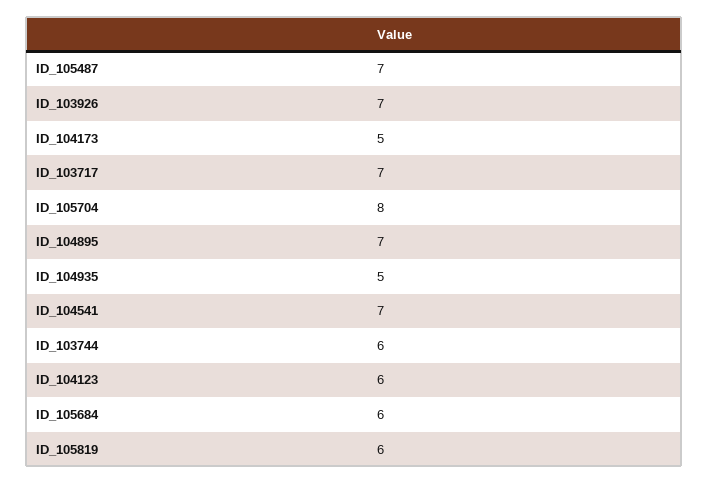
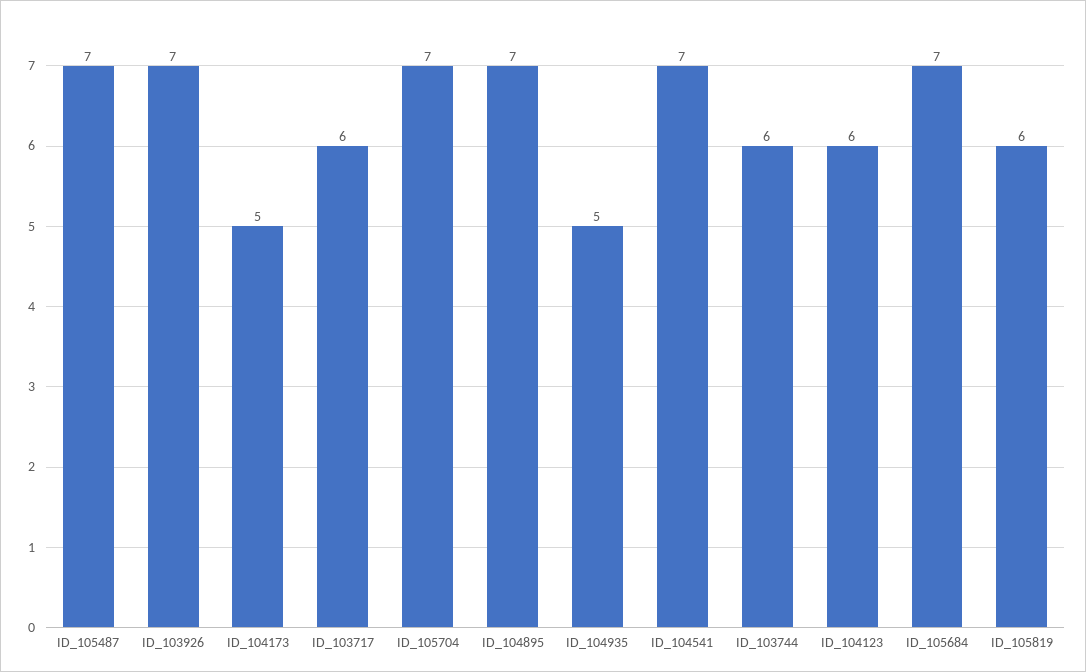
ID_103717: 7 -> 6
ID_105704: 8 -> 7
ID_105684: 6 -> 7

